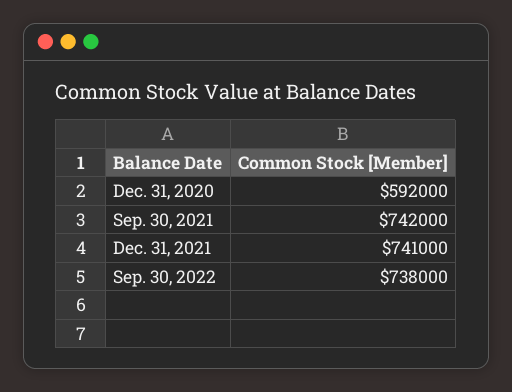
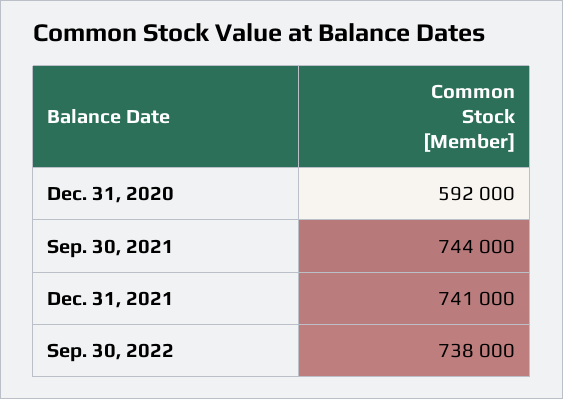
Sep. 30, 2021: 742000 -> 744000

